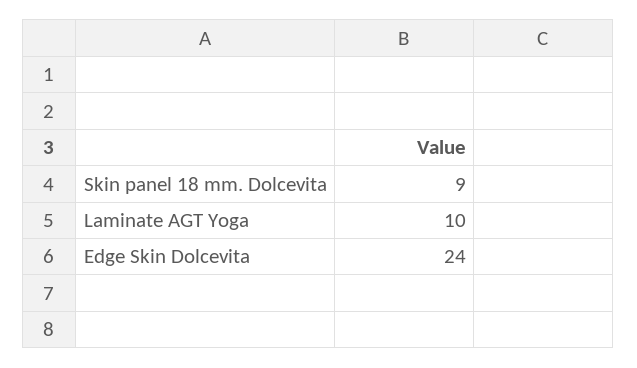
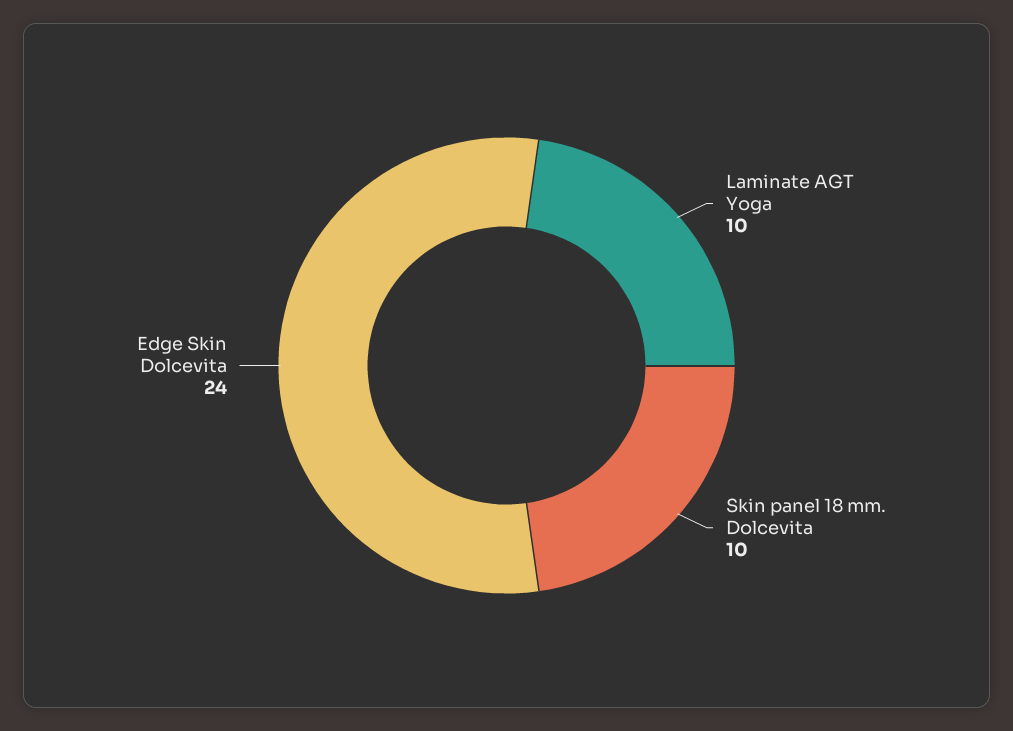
Skin panel 18 mm. Dolcevita: 9 -> 10

